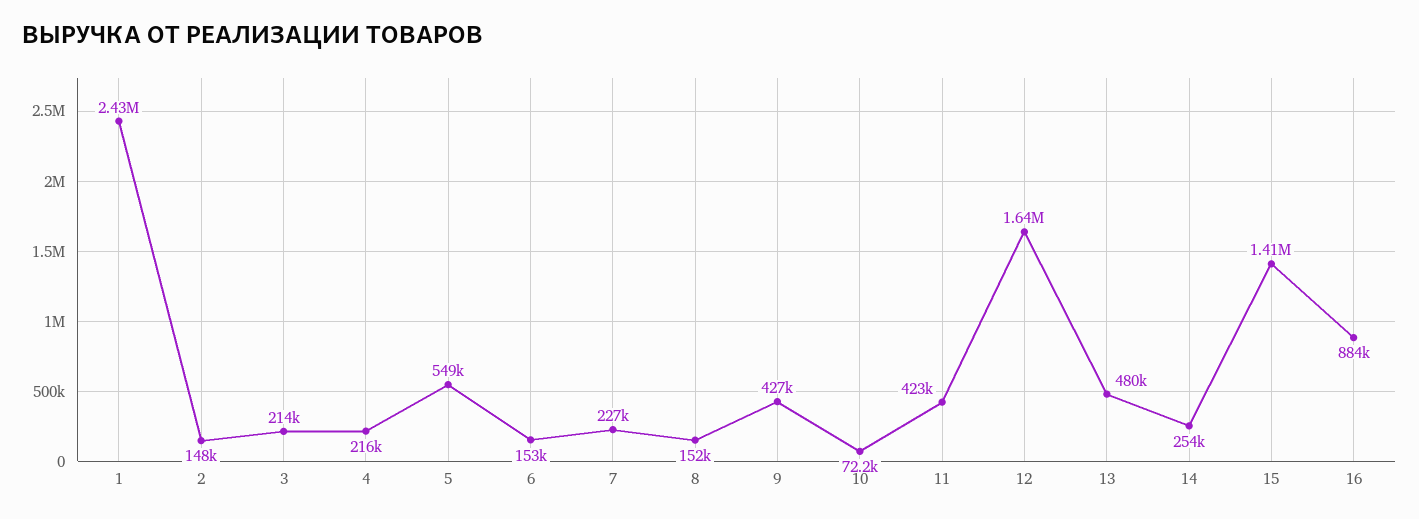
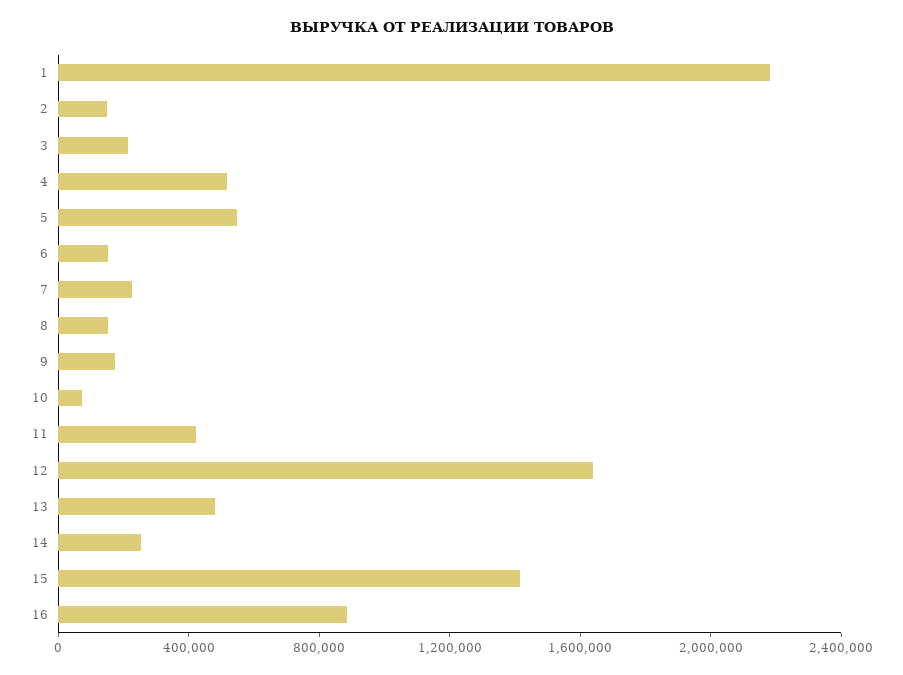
1: 2430000 -> 2200000
4: 216000 -> 500000
9: 427000 -> 200000

